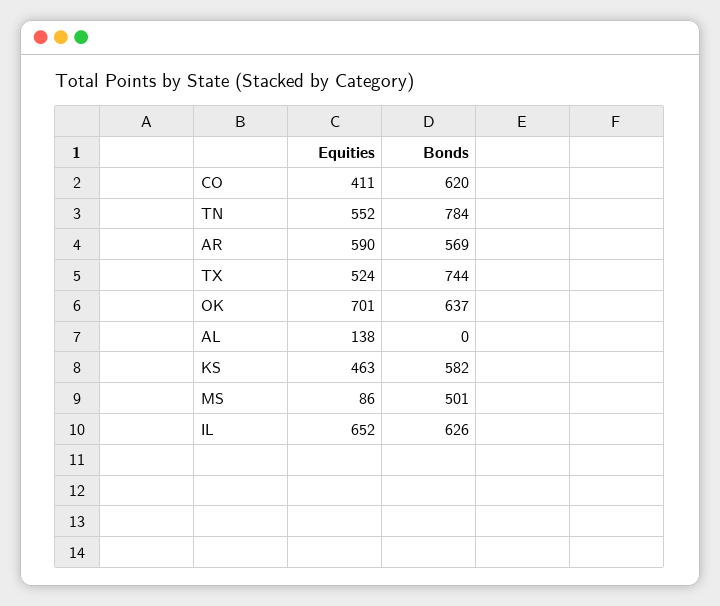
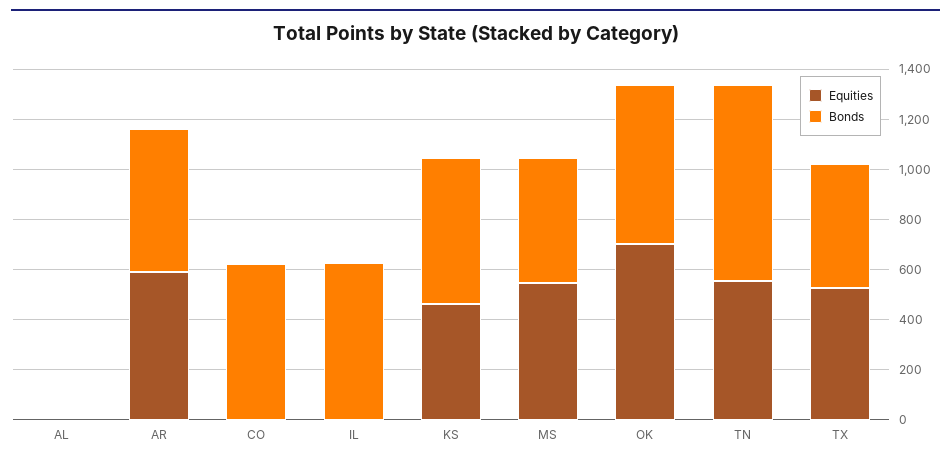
Equities, CO: 411 -> 0
Bonds, TX: 744 -> 500
Equities, AL: 138 -> 0
Equities, MS: 86 -> 550
Equities, IL: 652 -> 0

